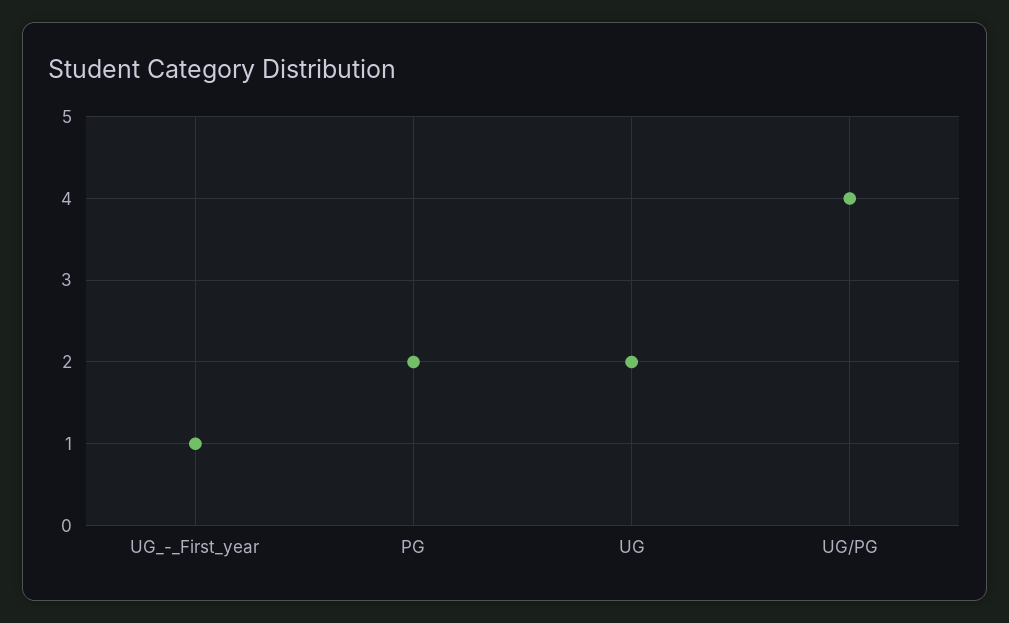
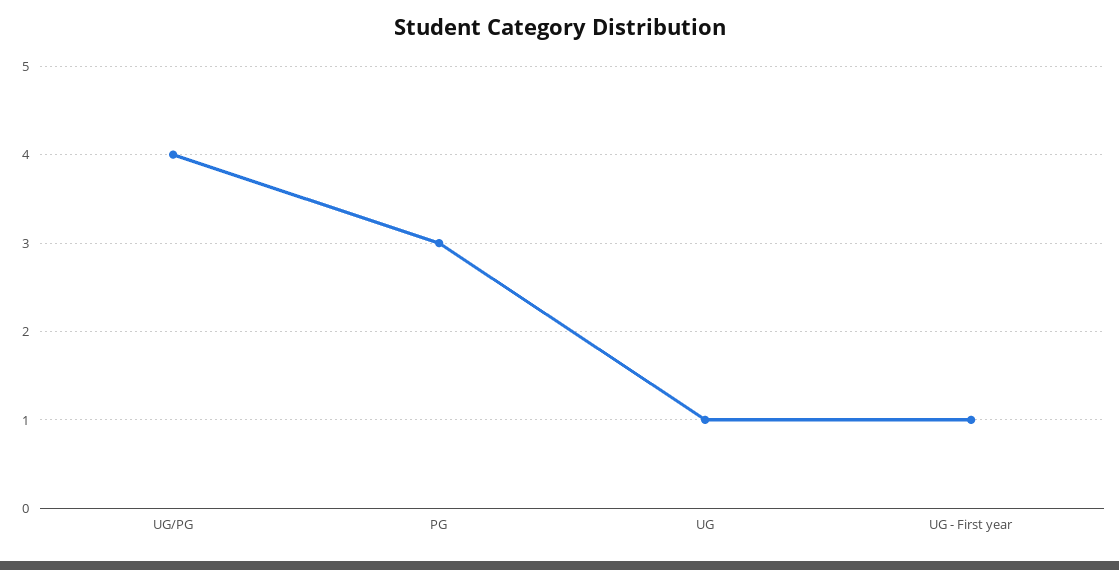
PG: 2 -> 3
UG: 2 -> 1

